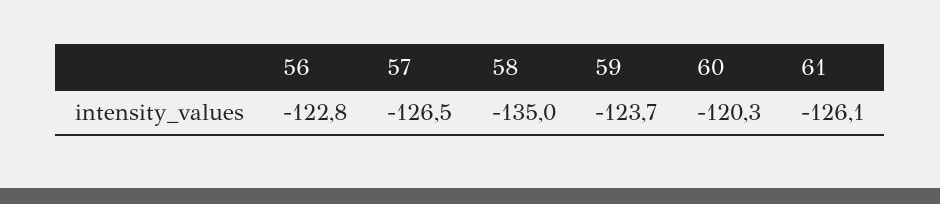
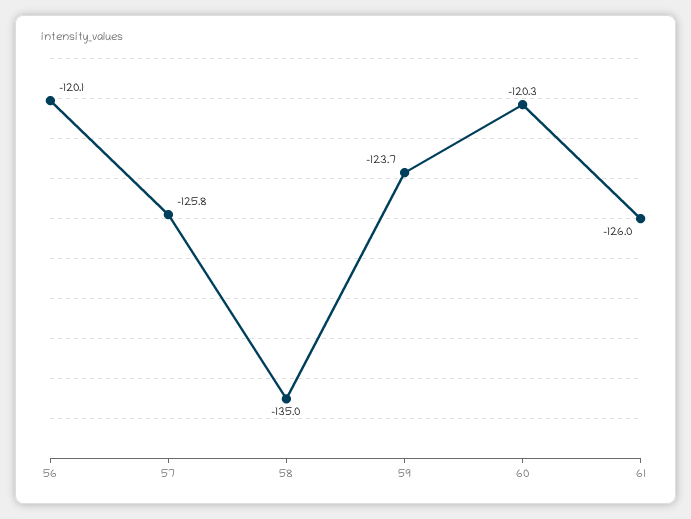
56: -122.8 -> -120.1
57: -126.5 -> -125.8
61: -126.1 -> -126

